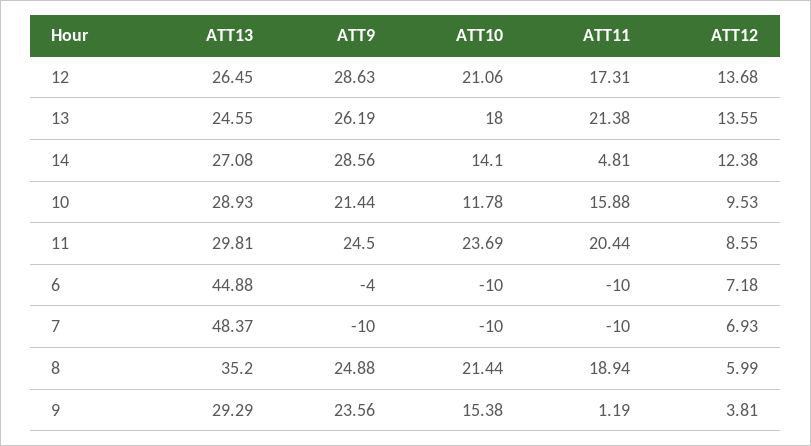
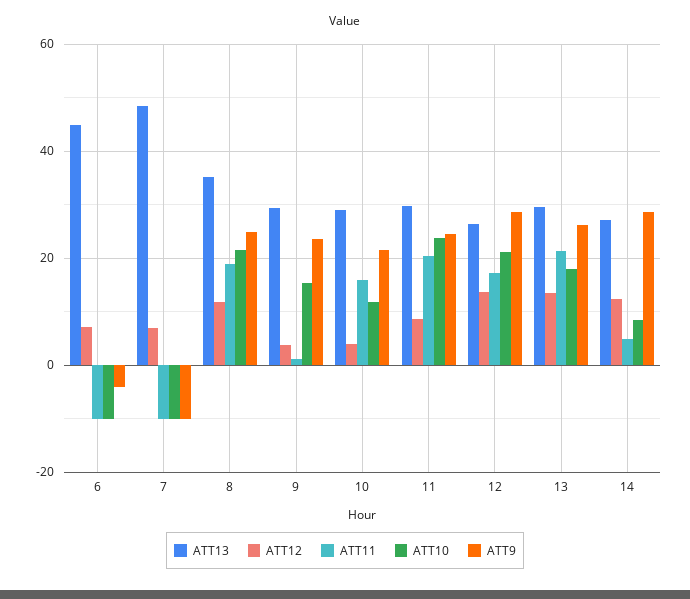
ATT13, 13: 24.55 -> 30
ATT10, 14: 14.1 -> 8
ATT12, 10: 9.53 -> 4
ATT12, 8: 5.99 -> 12

